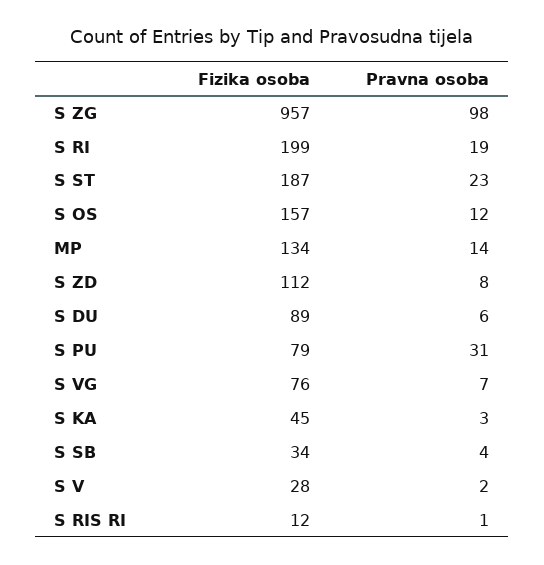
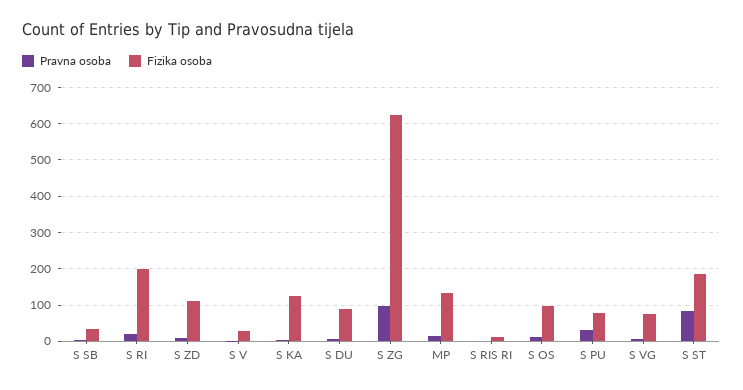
Fizika osoba, S ZG: 957 -> 620
Pravna osoba, S ST: 23 -> 80
Fizika osoba, S OS: 157 -> 100
Fizika osoba, S KA: 45 -> 120

